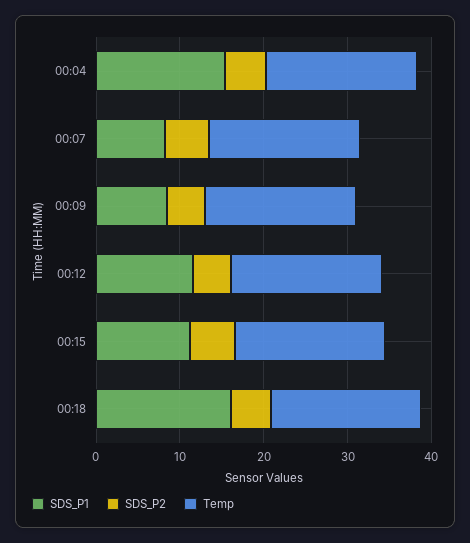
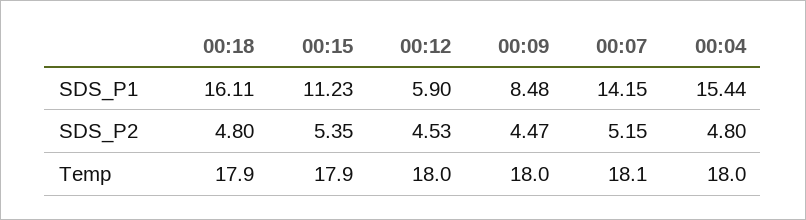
SDS_P1, 00:07: 8 -> 14.15
SDS_P1, 00:12: 12 -> 5.9

